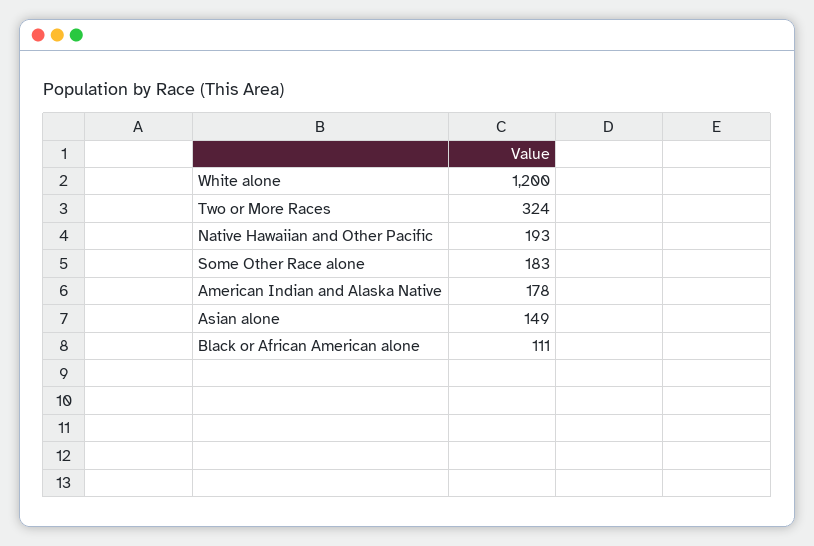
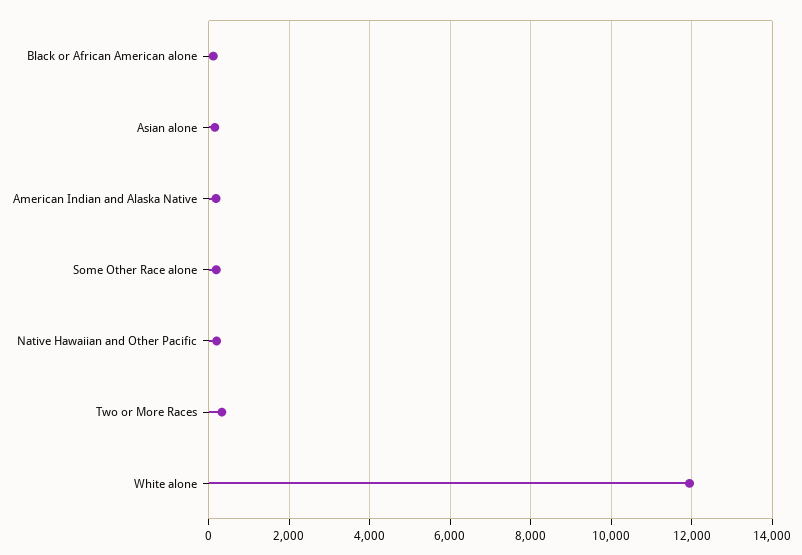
White alone: 1200 -> 12000

